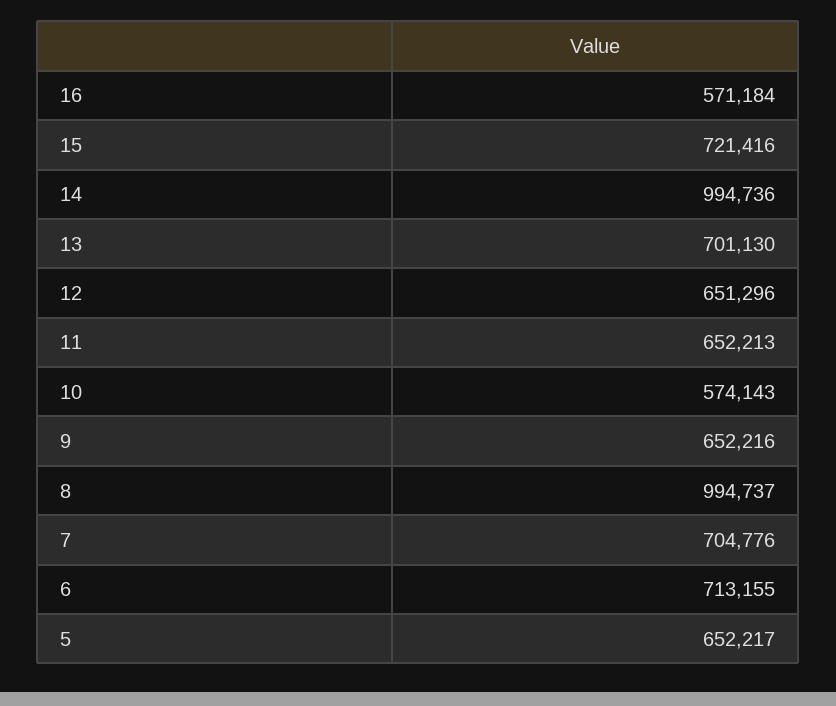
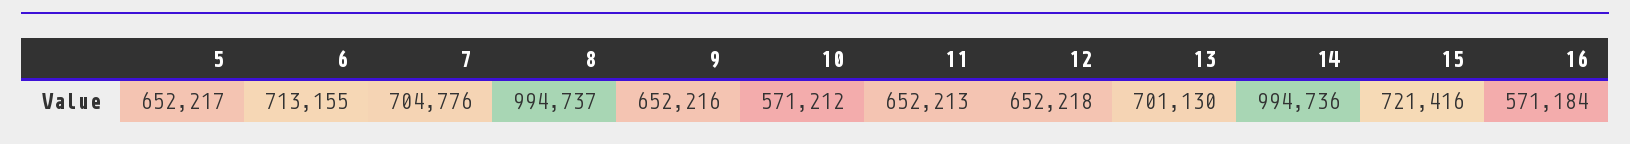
12: 651296 -> 652218
10: 574143 -> 571212

